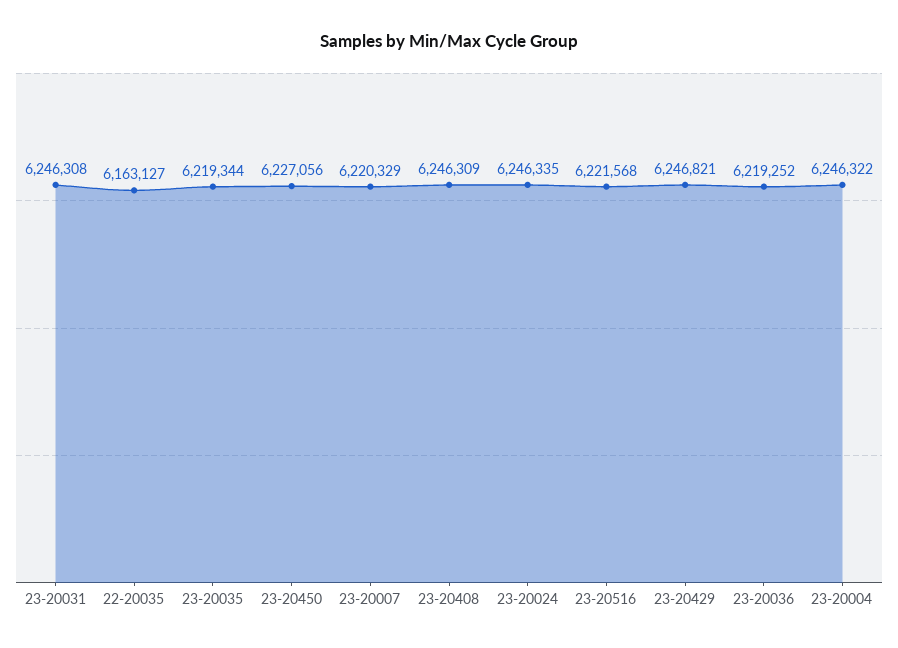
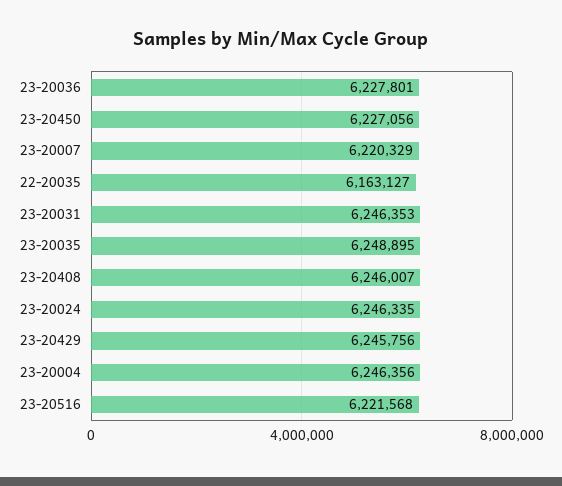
23-20031: 6246308 -> 6246353
23-20035: 6219344 -> 6248895
23-20408: 6246309 -> 6246007
23-20429: 6246821 -> 6245756
23-20036: 6219252 -> 6227801
23-20004: 6246322 -> 6246356

